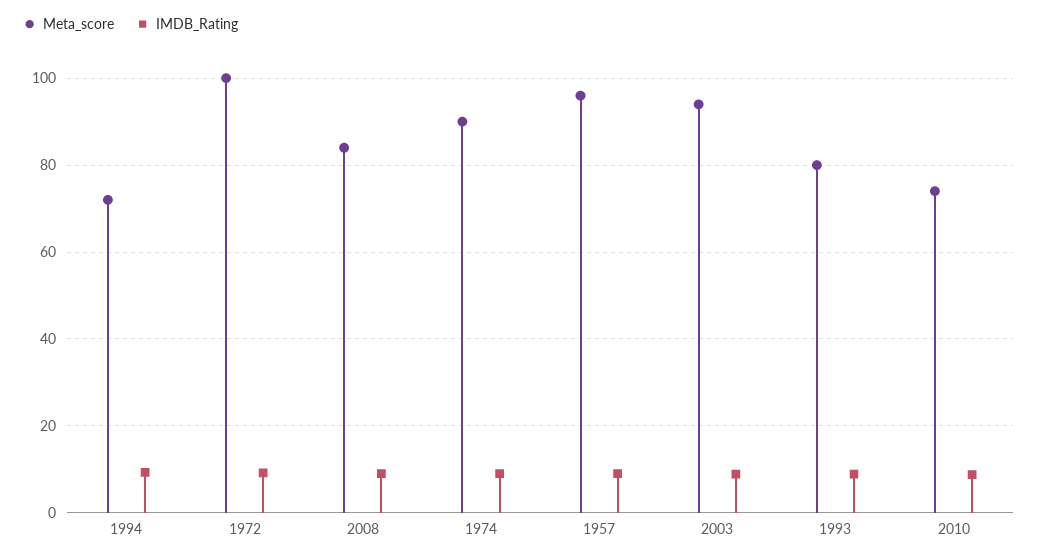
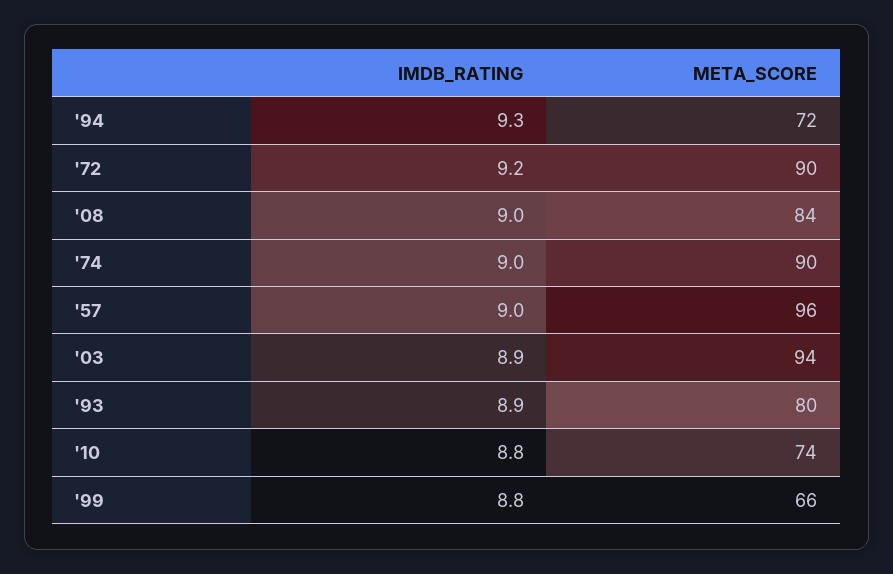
Meta_score, 1972: 100 -> 90
IMDB_Rating, '99: none -> 8.8
Meta_score, '99: none -> 66

